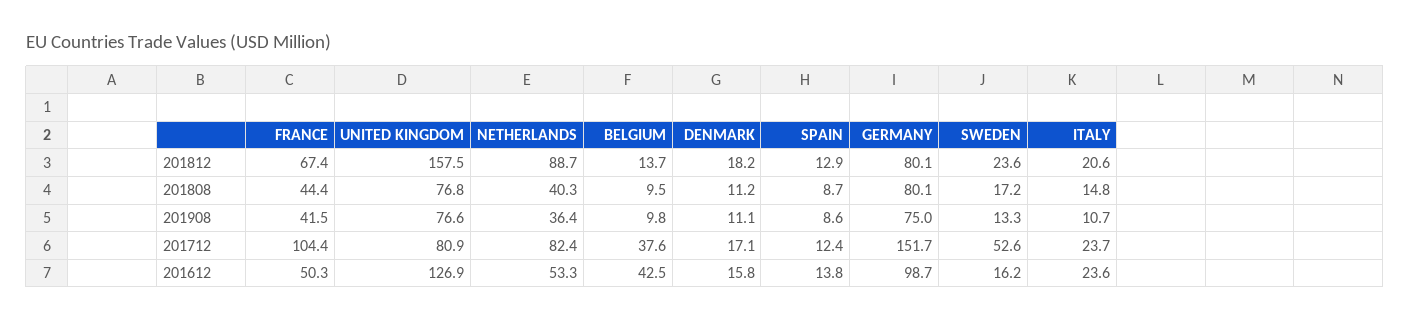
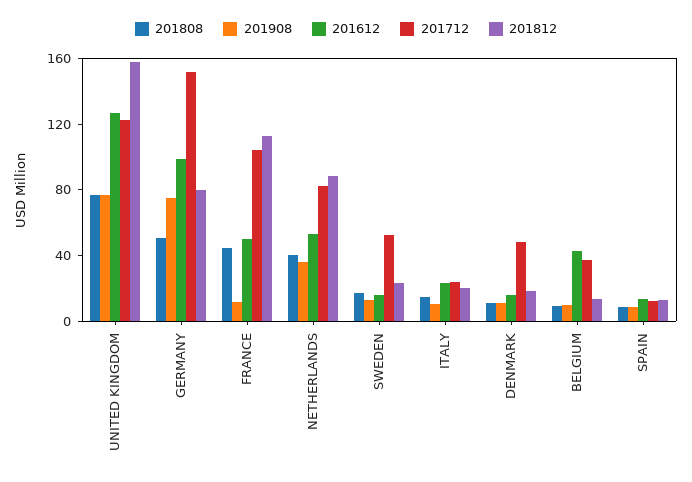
201812, FRANCE: 67.4 -> 110
201808, GERMANY: 80.1 -> 50
201908, FRANCE: 41.5 -> 10
201712, UNITED KINGDOM: 80.9 -> 120
201712, DENMARK: 17.1 -> 50

